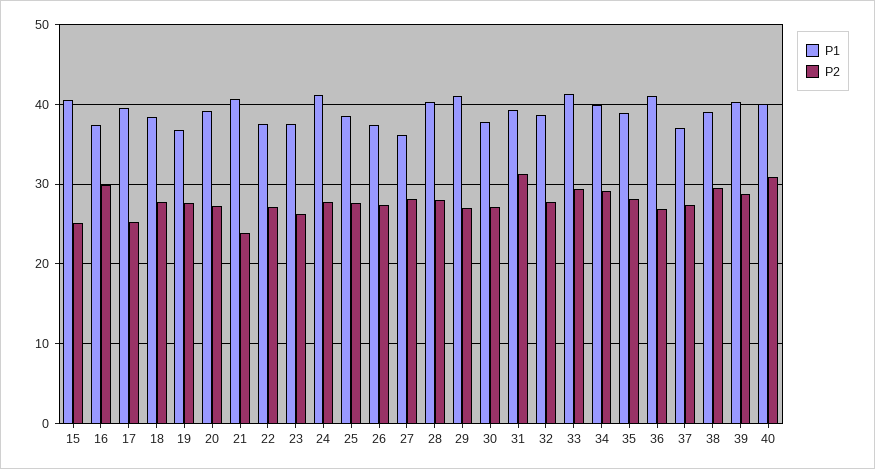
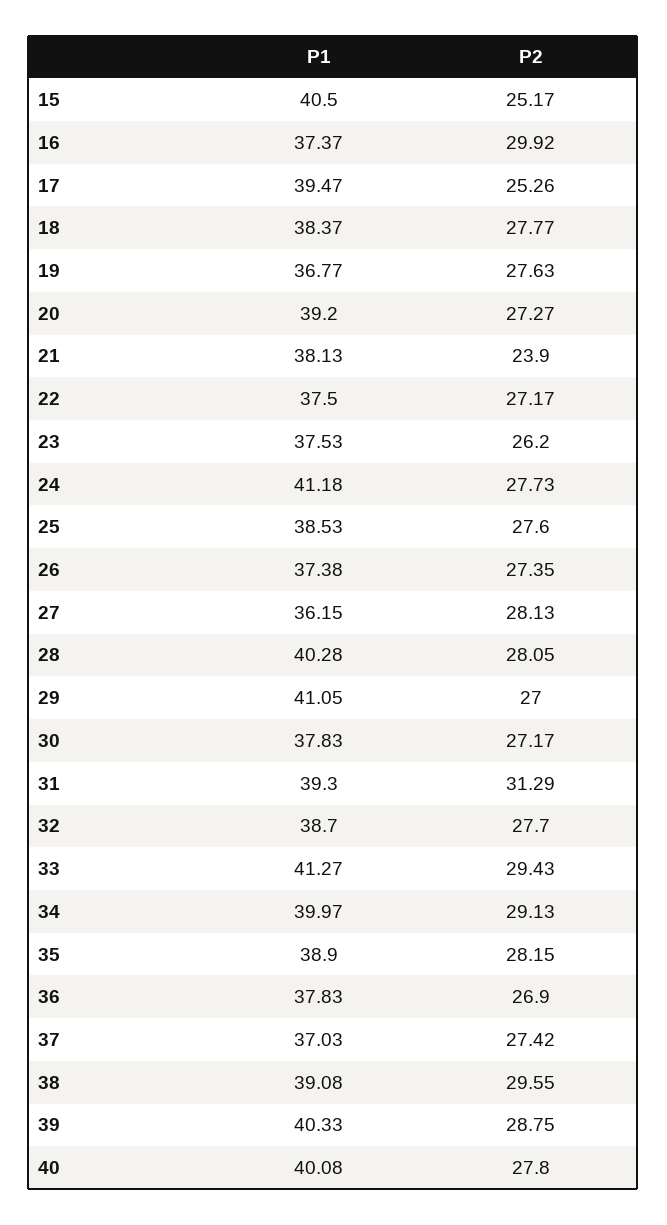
P1, 21: 41 -> 38.13
P1, 36: 41 -> 37.83
P2, 40: 31 -> 27.8

